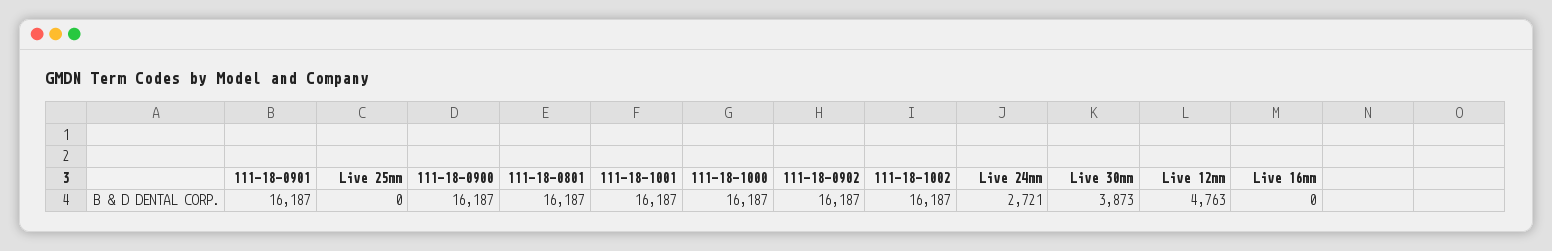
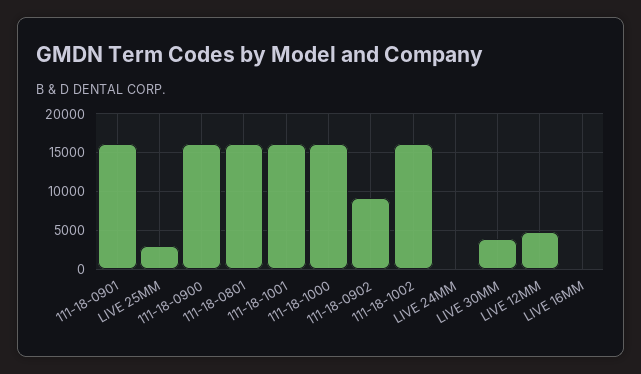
Live 25mm: 0 -> 3000
111-18-0902: 16187 -> 9000
Live 24mm: 2721 -> 0

